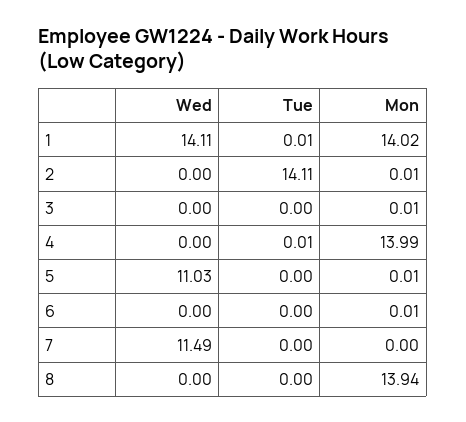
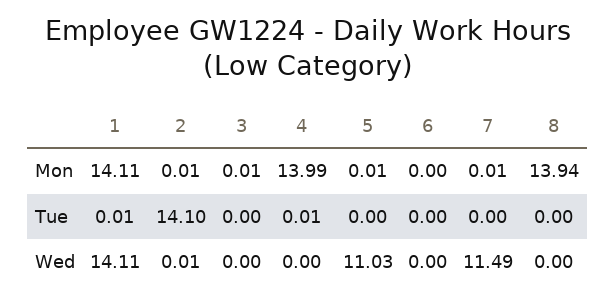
Mon, 1: 14.02 -> 14.11
Wed, 2: 0 -> 0.01
Tue, 2: 14.11 -> 14.1
Mon, 6: 0.01 -> 0
Mon, 7: 0 -> 0.01

